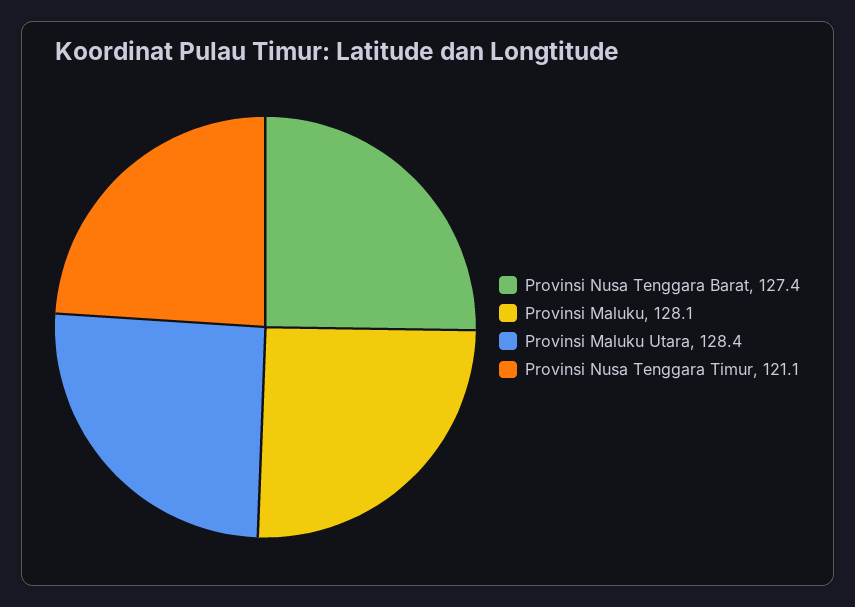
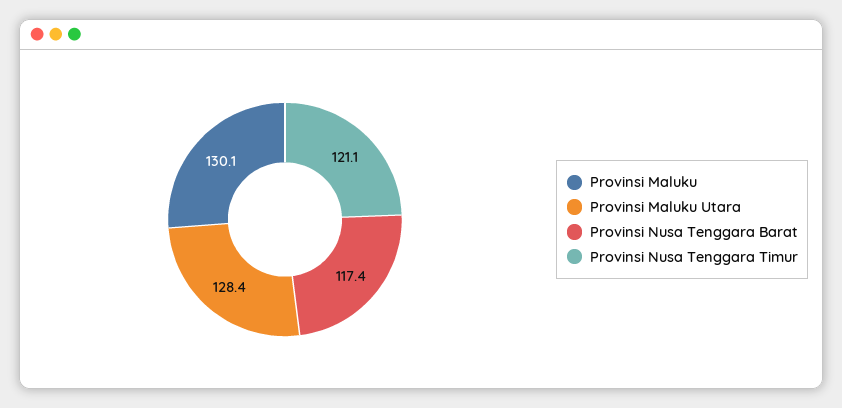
Provinsi Nusa Tenggara Barat: 127.4 -> 117.4
Provinsi Maluku: 128.1 -> 130.1

